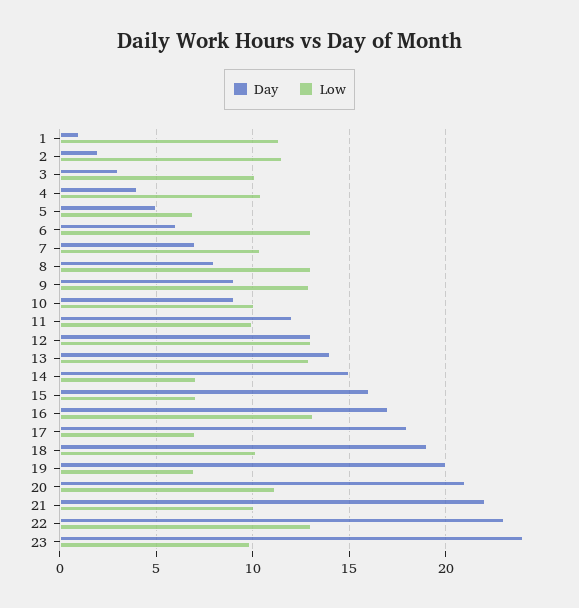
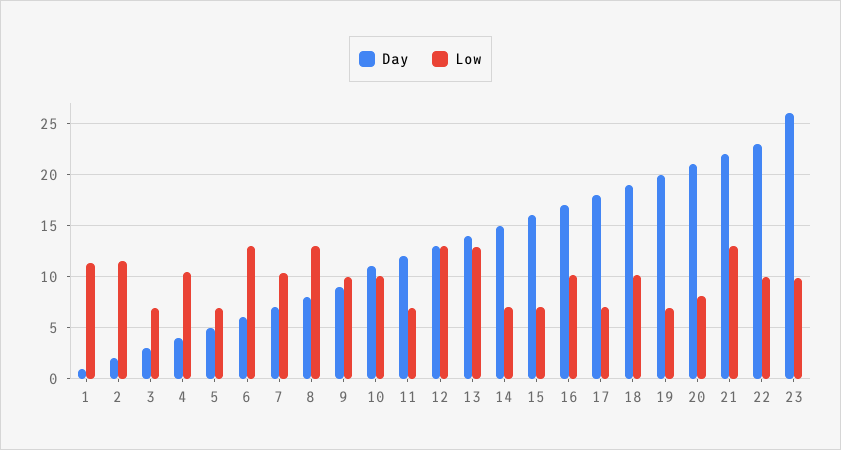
Low, 3: 10 -> 7
Low, 9: 13 -> 10
Day, 10: 9 -> 11
Low, 11: 10 -> 7
Low, 16: 13 -> 10
Low, 20: 11 -> 8
Low, 21: 10 -> 13
Low, 22: 13 -> 10
Day, 23: 24 -> 26

